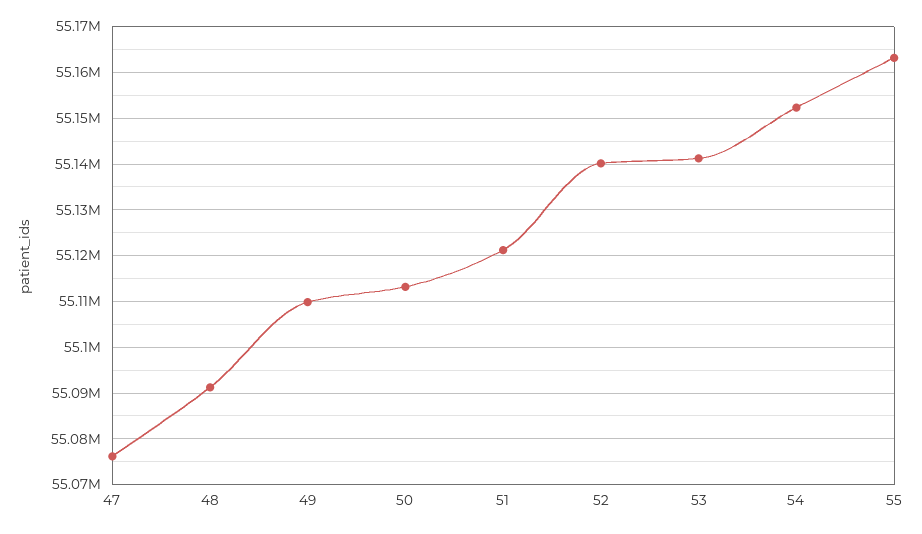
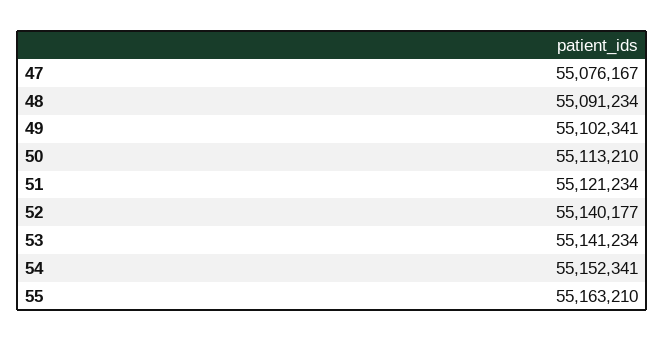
49: 55110000 -> 55102341

